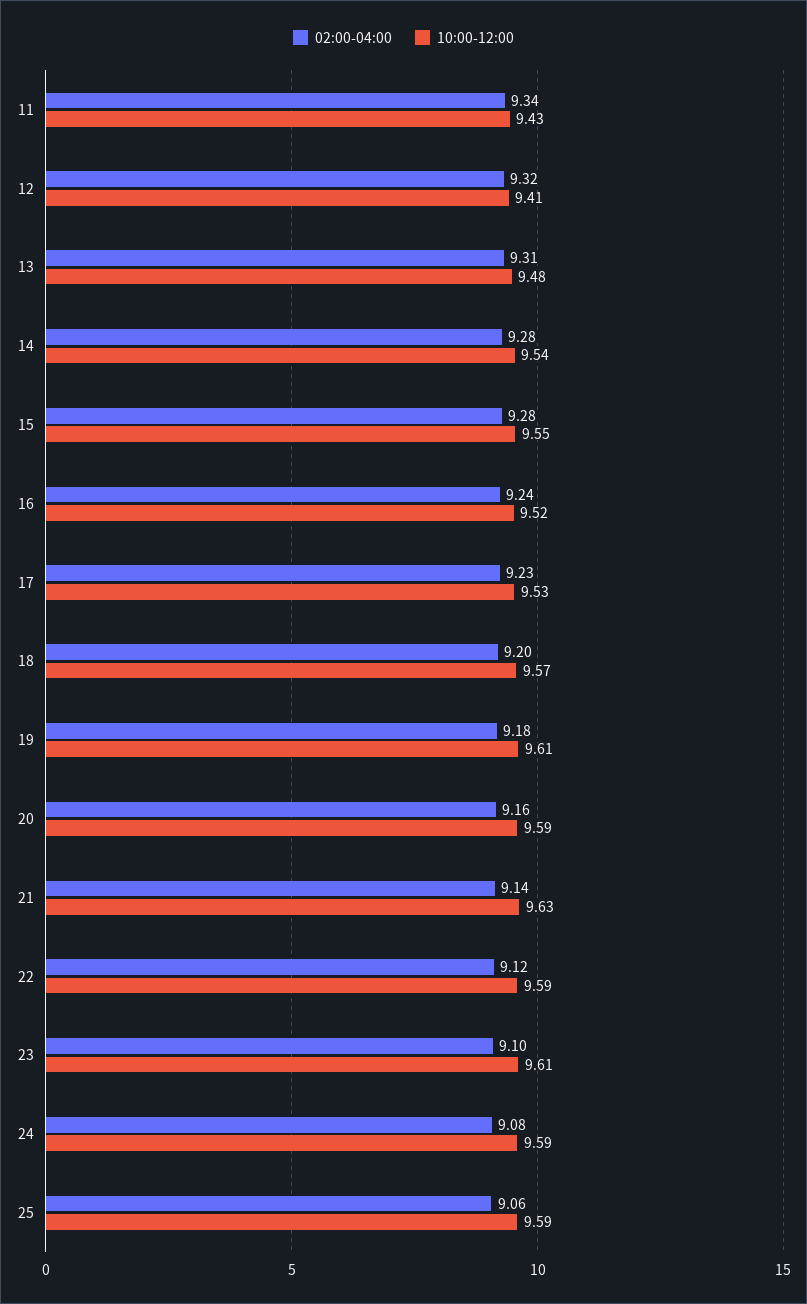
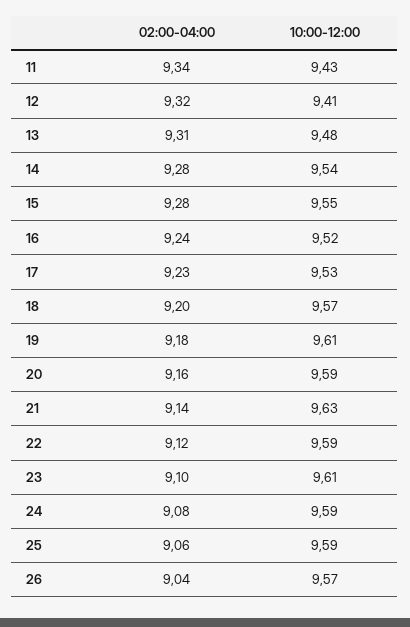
02:00-04:00, 26: none -> 9.04
10:00-12:00, 26: none -> 9.57

